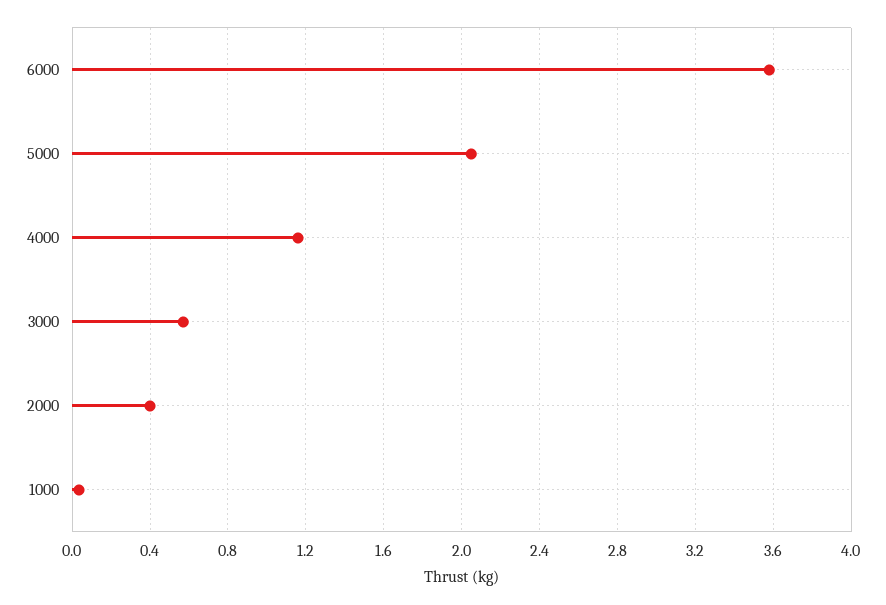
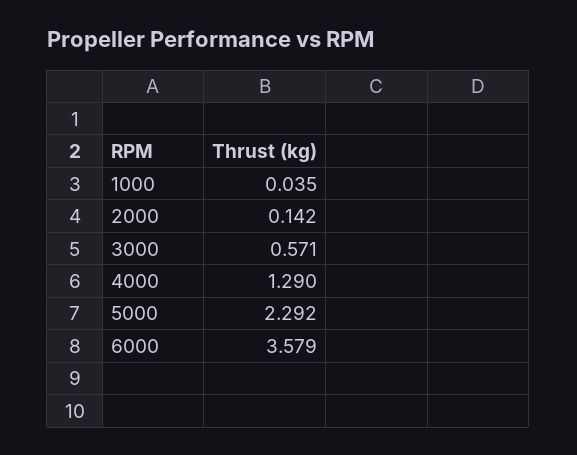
5000: 2.05 -> 2.292
4000: 1.15 -> 1.29
2000: 0.4 -> 0.142

